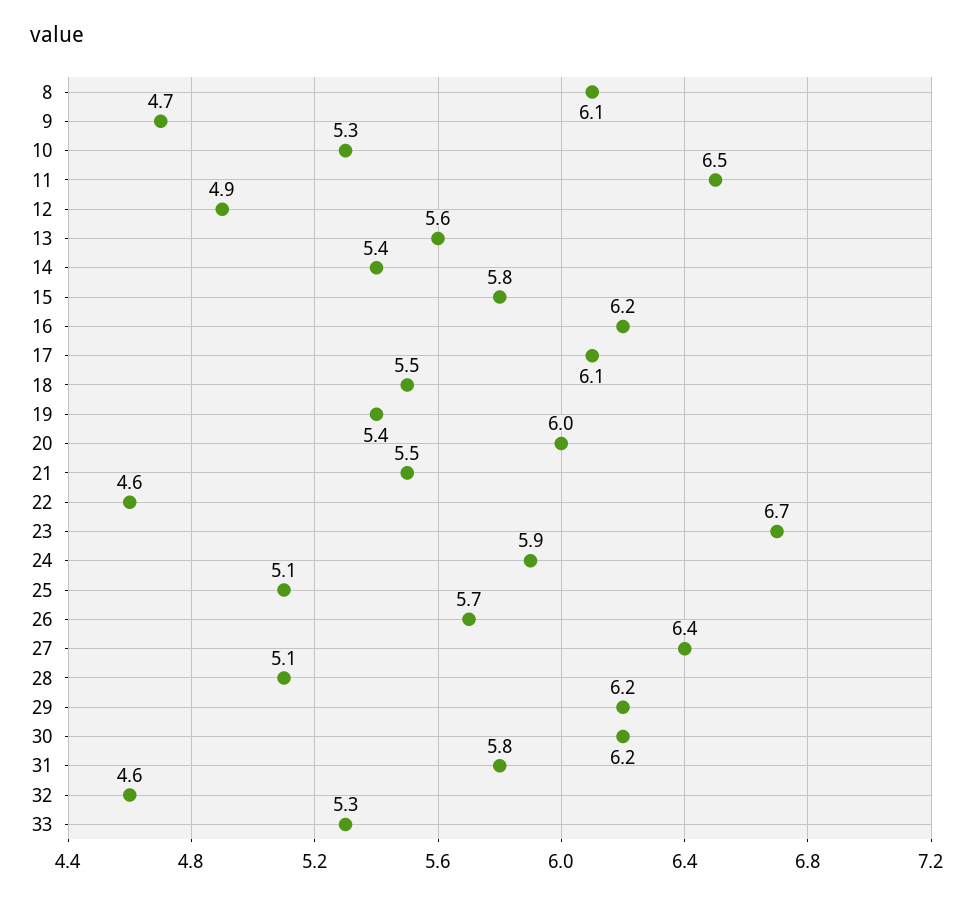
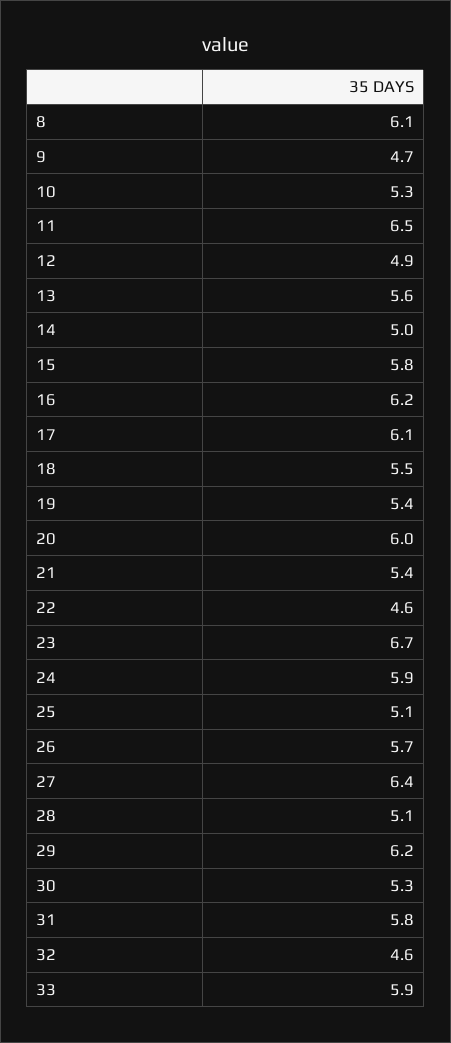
14: 5.4 -> 5
21: 5.5 -> 5.4
30: 6.2 -> 5.3
33: 5.3 -> 5.9

